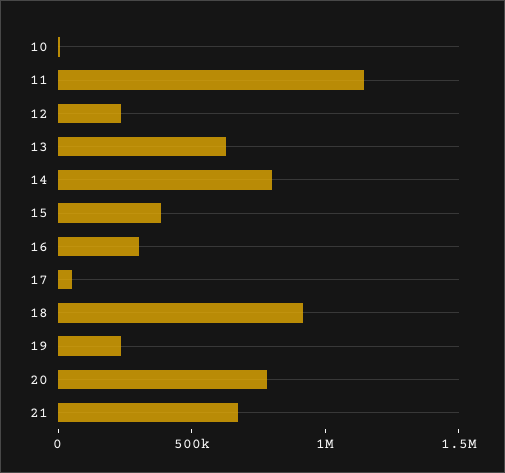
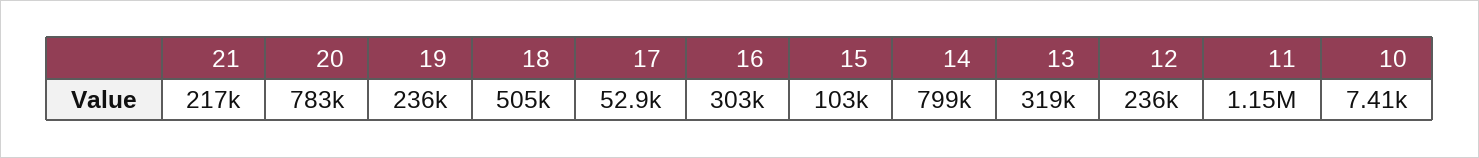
13: 600000 -> 319000
15: 400000 -> 103000
18: 900000 -> 505000
21: 700000 -> 217000

